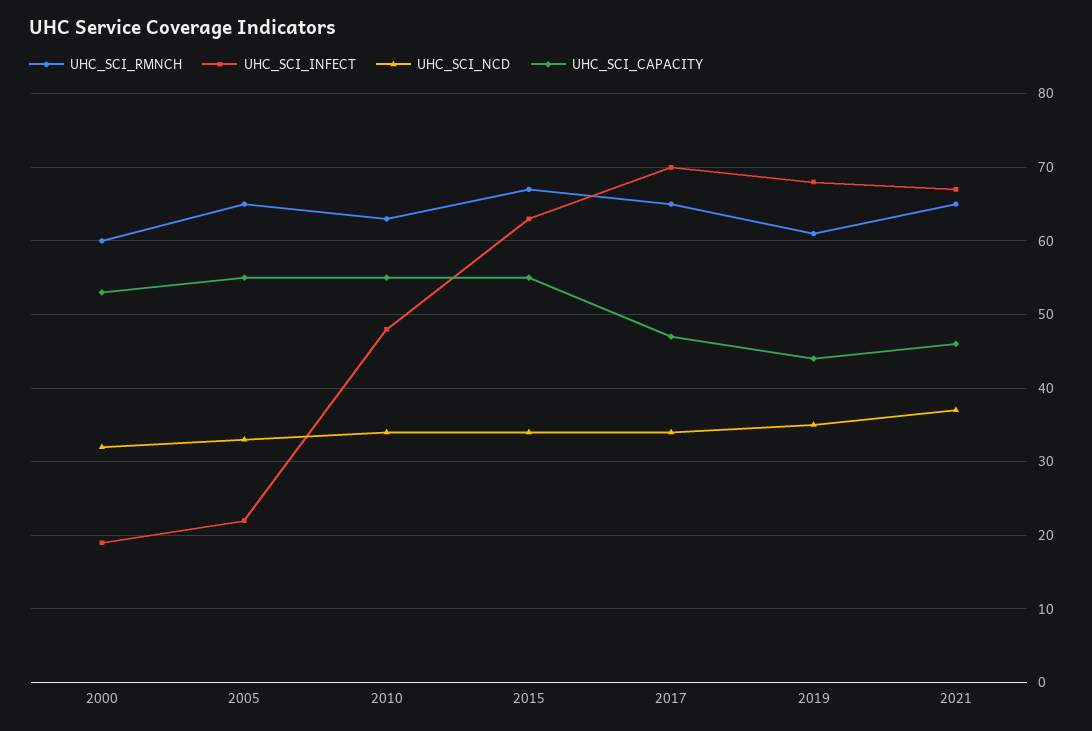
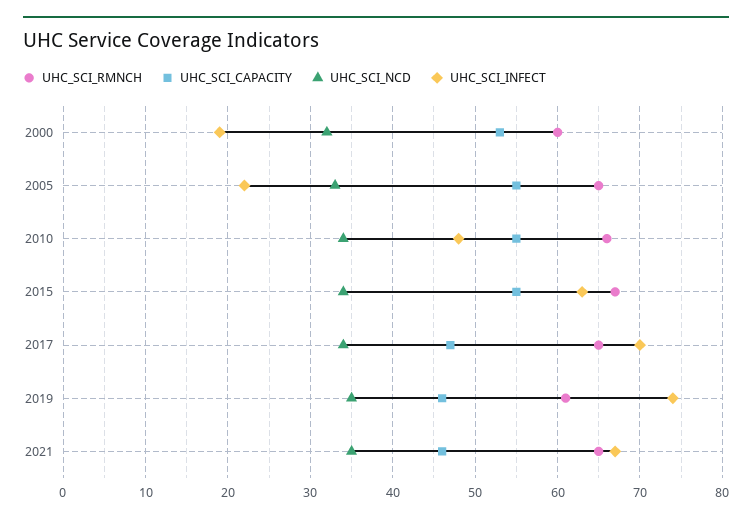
UHC_SCI_RMNCH, 2010: 63 -> 66
UHC_SCI_INFECT, 2019: 68 -> 74
UHC_SCI_CAPACITY, 2019: 44 -> 46
UHC_SCI_NCD, 2021: 37 -> 35

